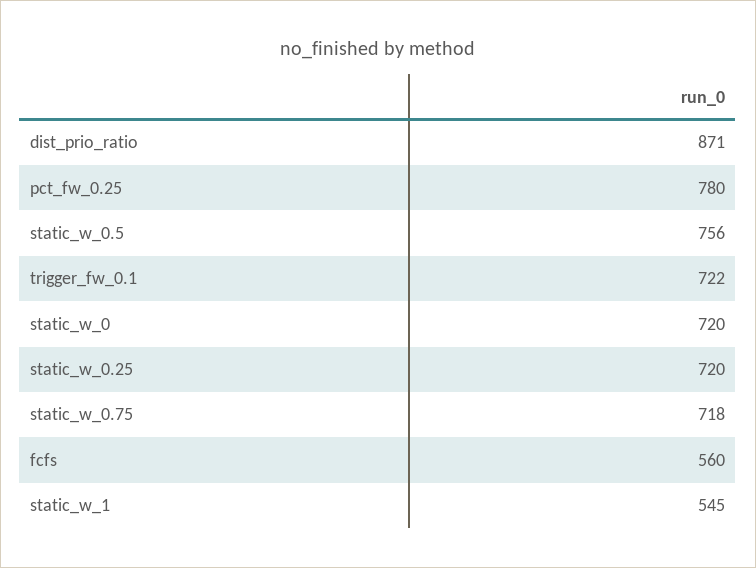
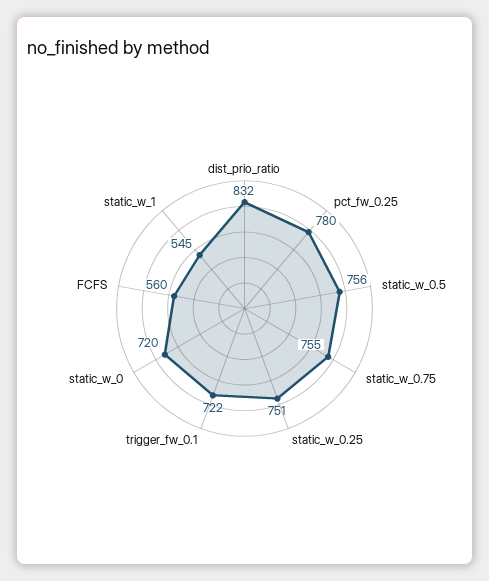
dist_prio_ratio: 871 -> 832
static_w_0.25: 720 -> 751
static_w_0.75: 718 -> 755

